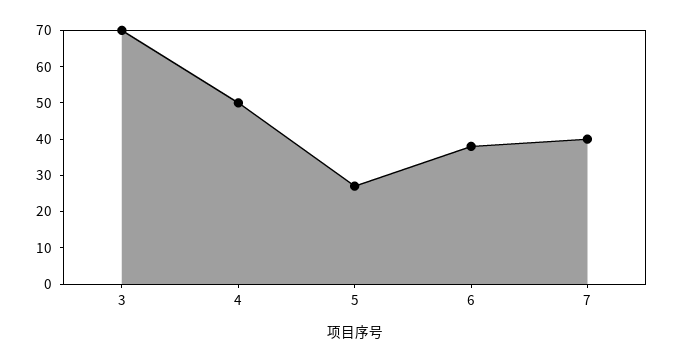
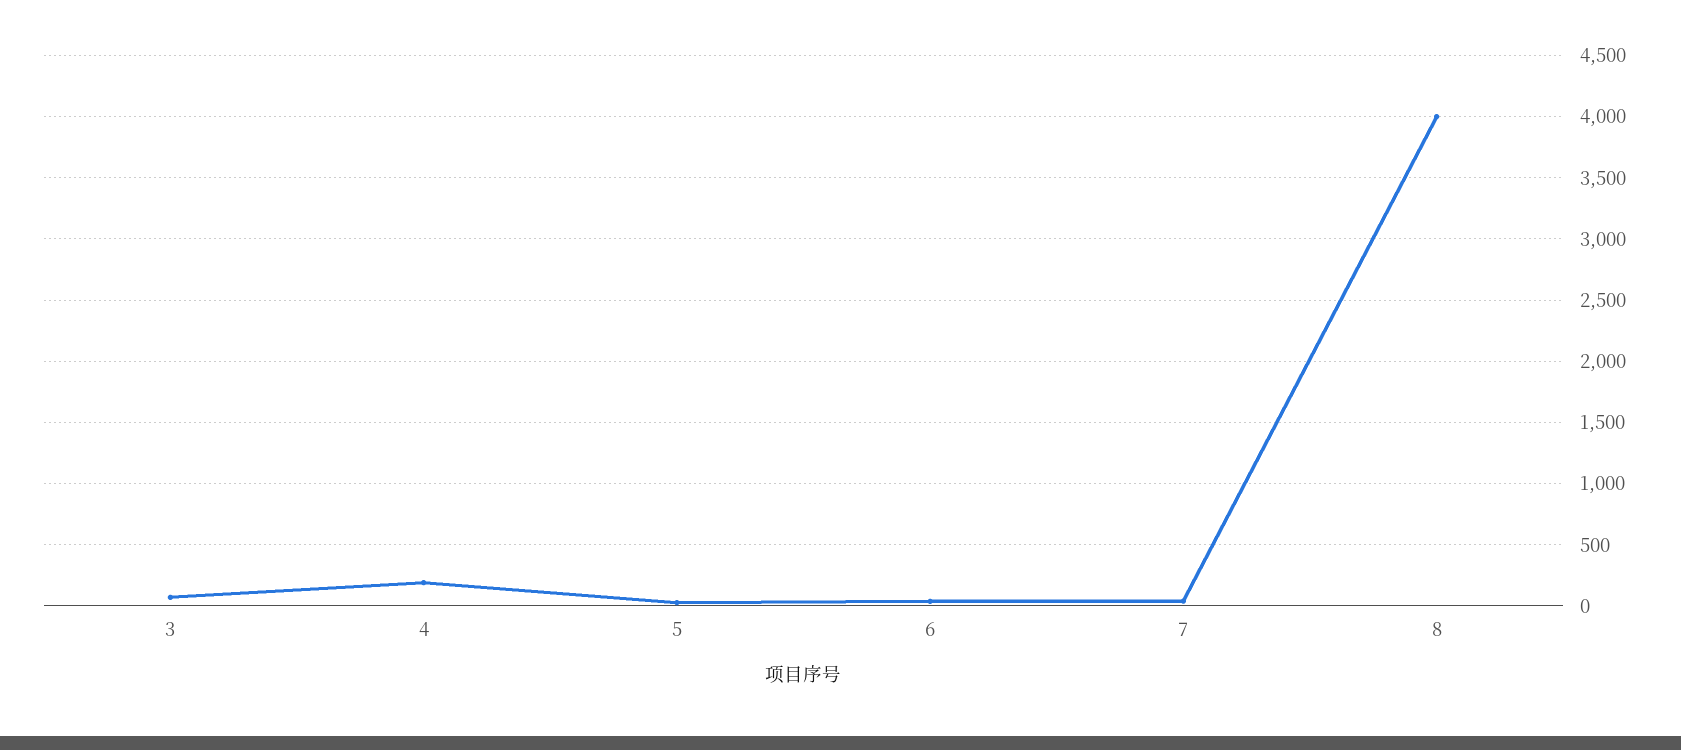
4: 50 -> 200
8: none -> 4000

